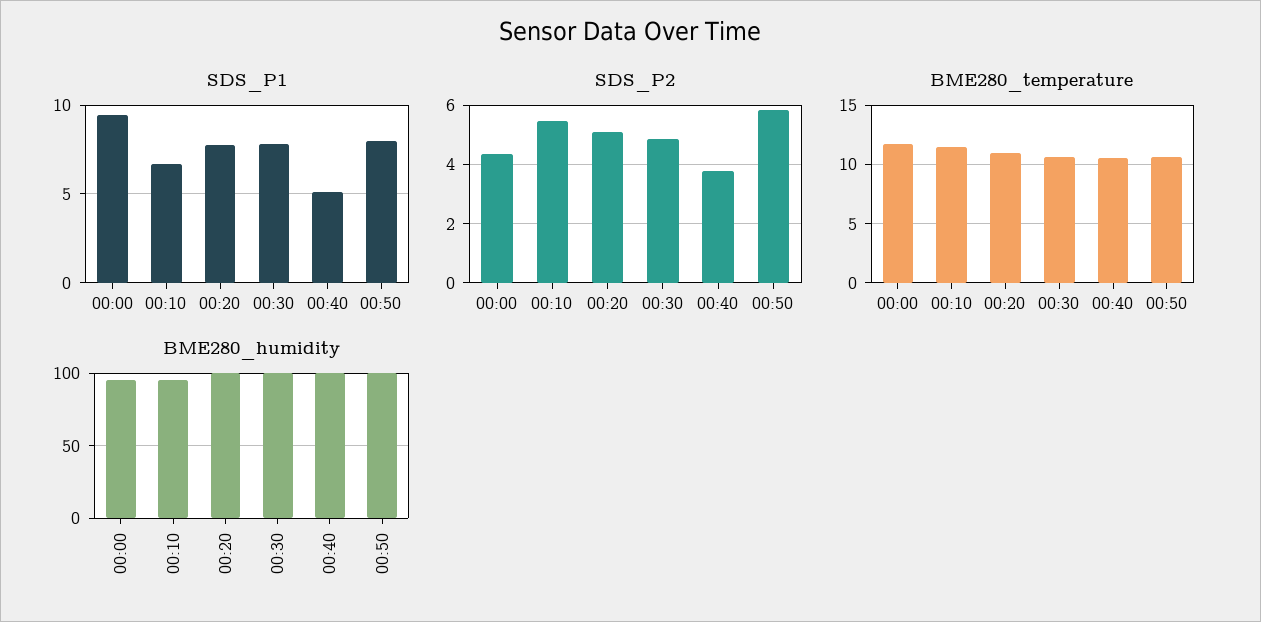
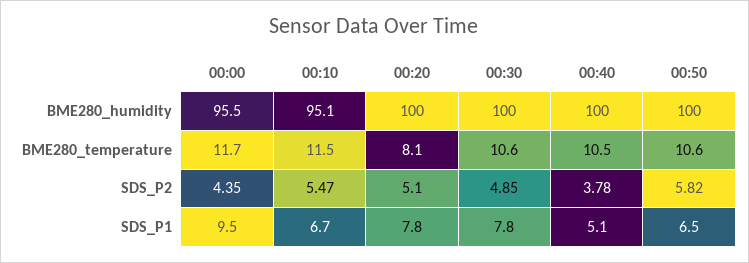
SDS_P1, 00:50: 8 -> 6.5
BME280_temperature, 00:20: 11 -> 8.1

